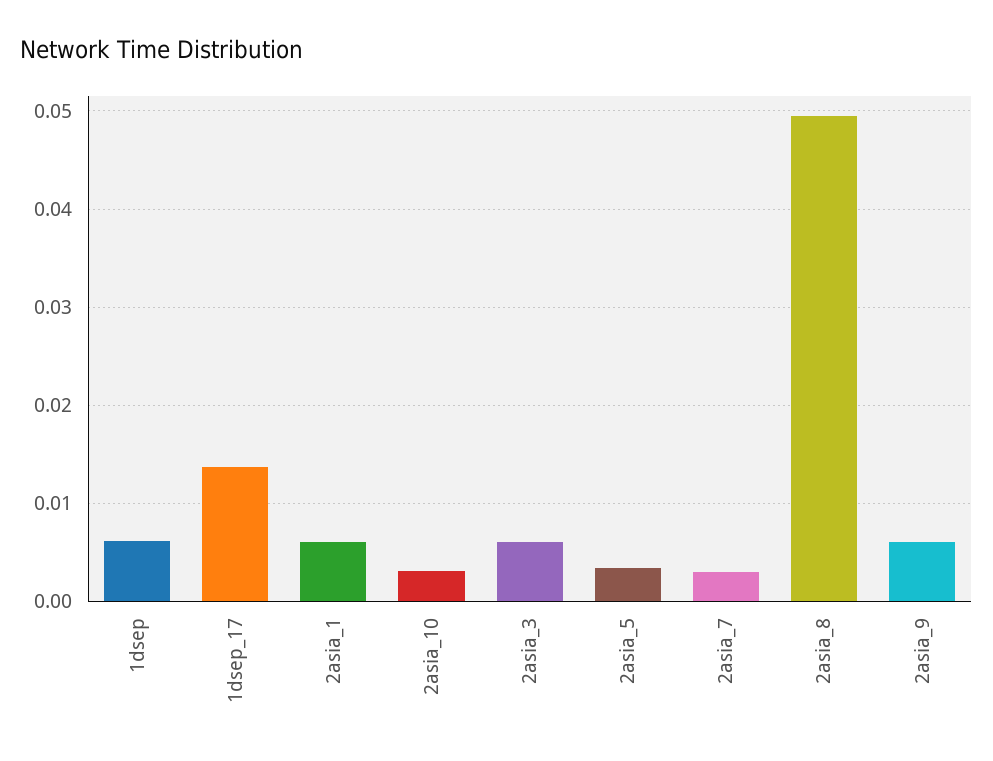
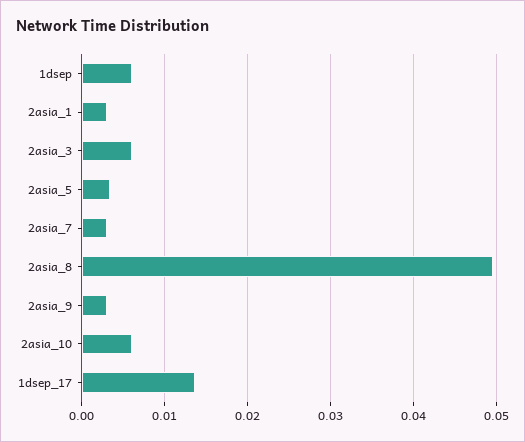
2asia_1: 0.006 -> 0.003
2asia_10: 0.003 -> 0.006
2asia_9: 0.006 -> 0.003

